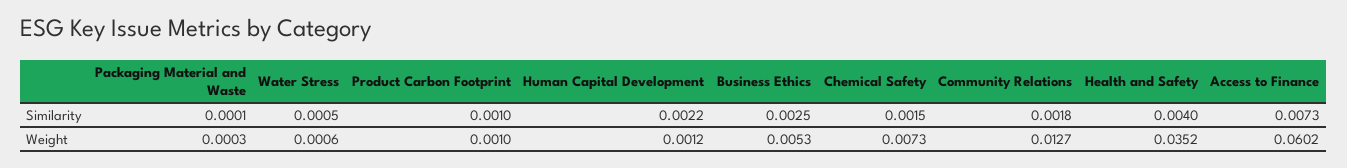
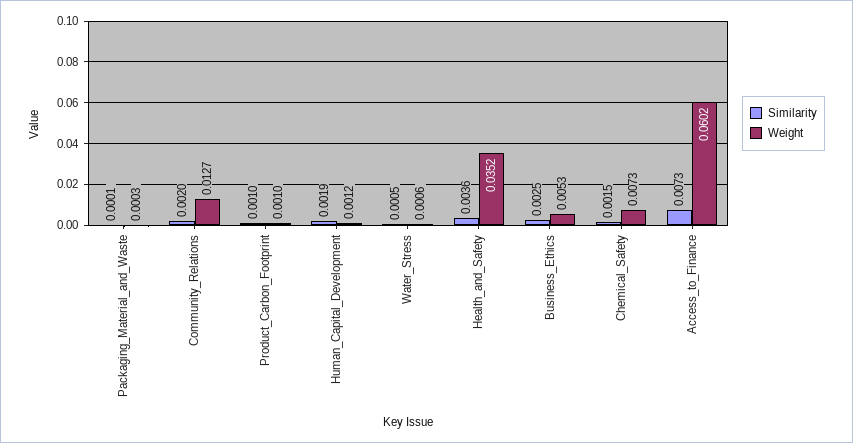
Similarity, Human Capital Development: 0.0022 -> 0.0019
Similarity, Community Relations: 0.0018 -> 0.002
Similarity, Health and Safety: 0.004 -> 0.0036

